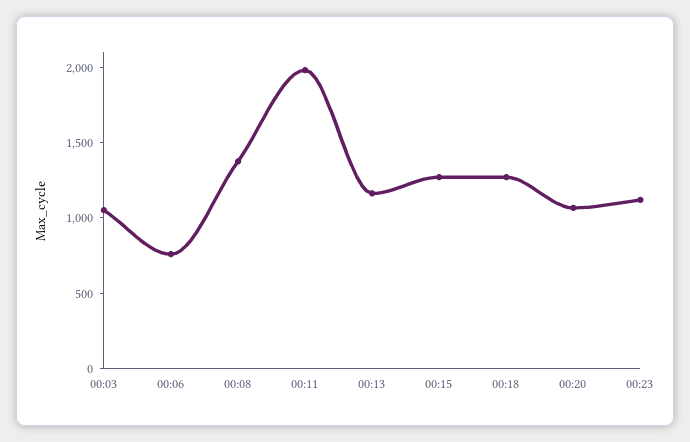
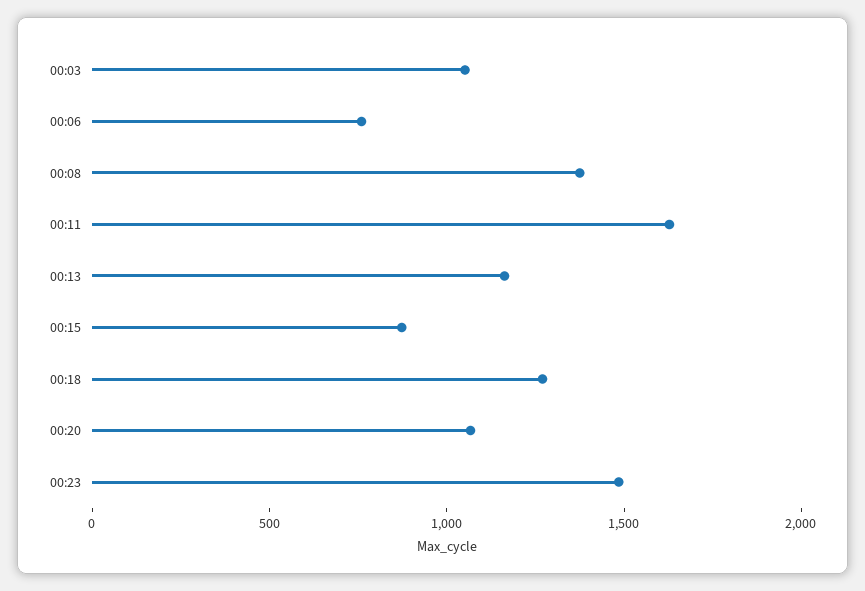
00:11: 2000 -> 1600
00:15: 1300 -> 900
00:23: 1100 -> 1500

